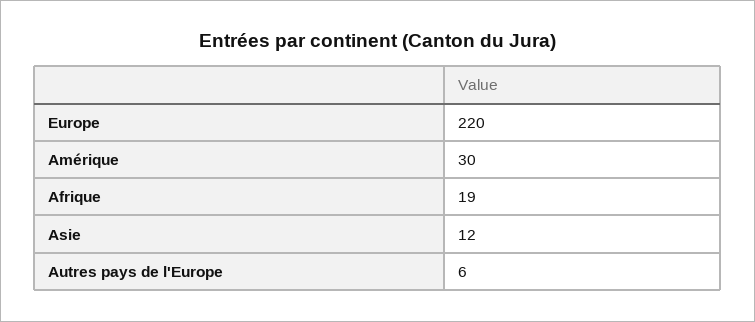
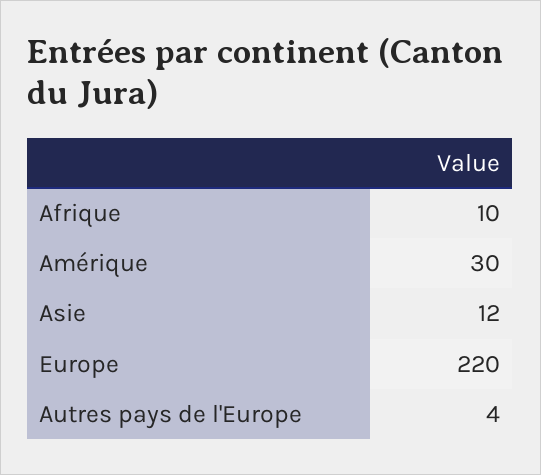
Afrique: 19 -> 10
Autres pays de l'Europe: 6 -> 4

